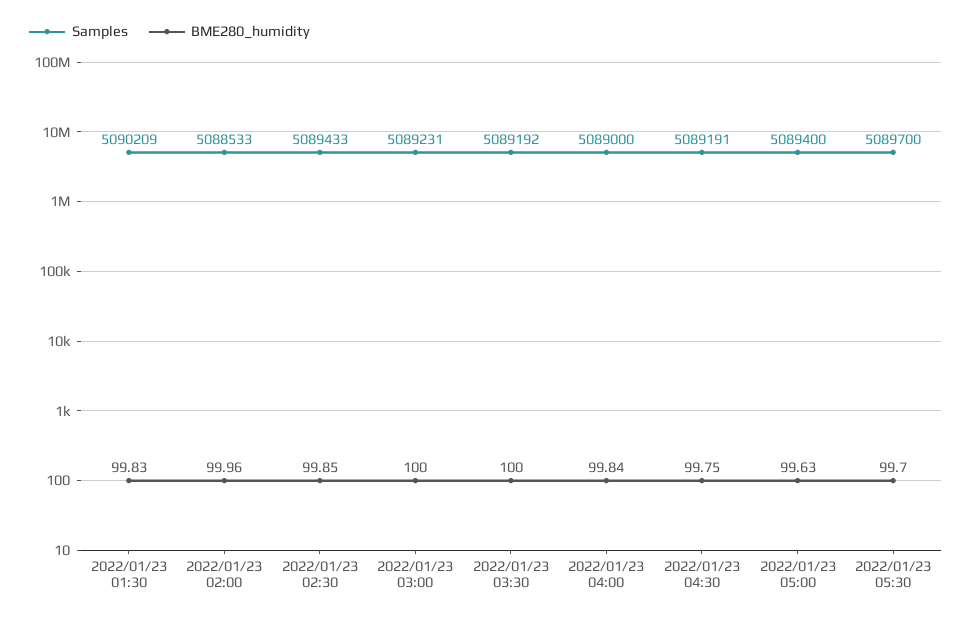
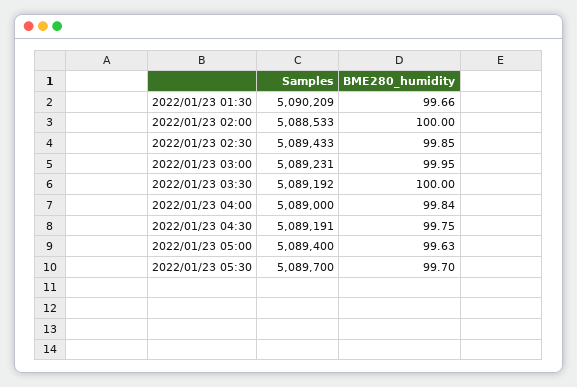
BME280_humidity, 2022/01/23 01:30: 99.83 -> 99.66
BME280_humidity, 2022/01/23 02:00: 99.96 -> 100
BME280_humidity, 2022/01/23 03:00: 100 -> 99.95

